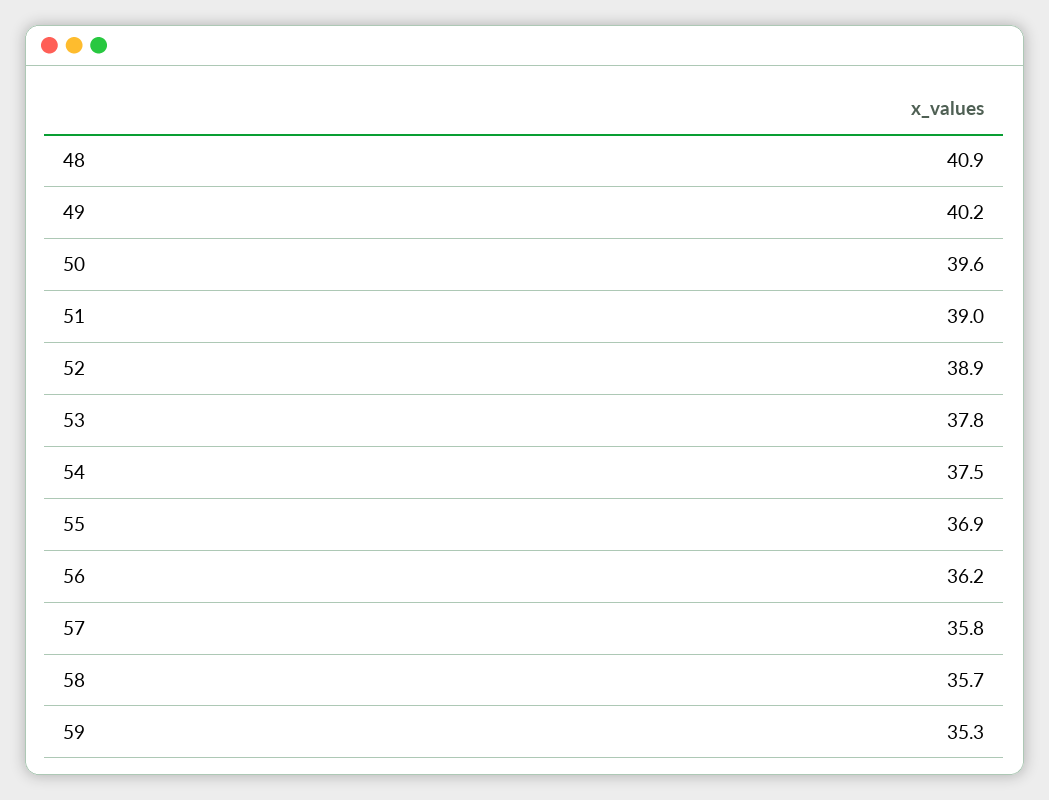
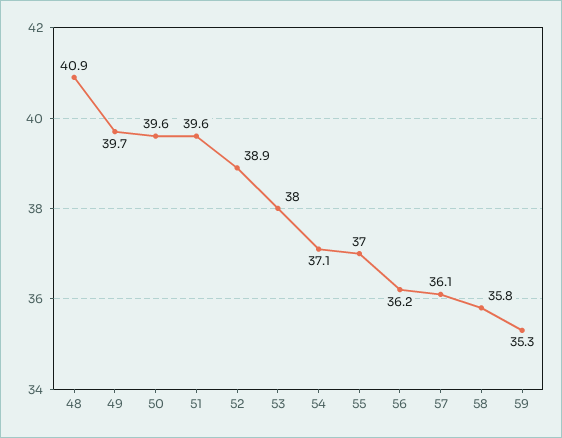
49: 40.2 -> 39.7
51: 39 -> 39.6
53: 37.8 -> 38
54: 37.5 -> 37.1
55: 36.9 -> 37
57: 35.8 -> 36.1
58: 35.7 -> 35.8

